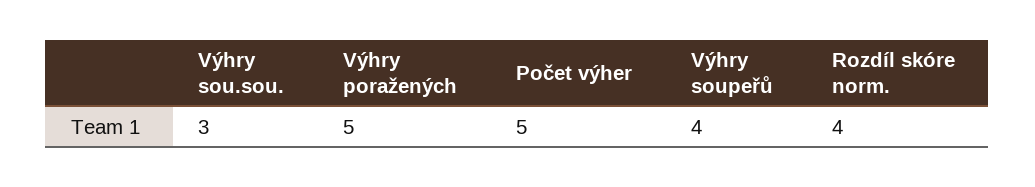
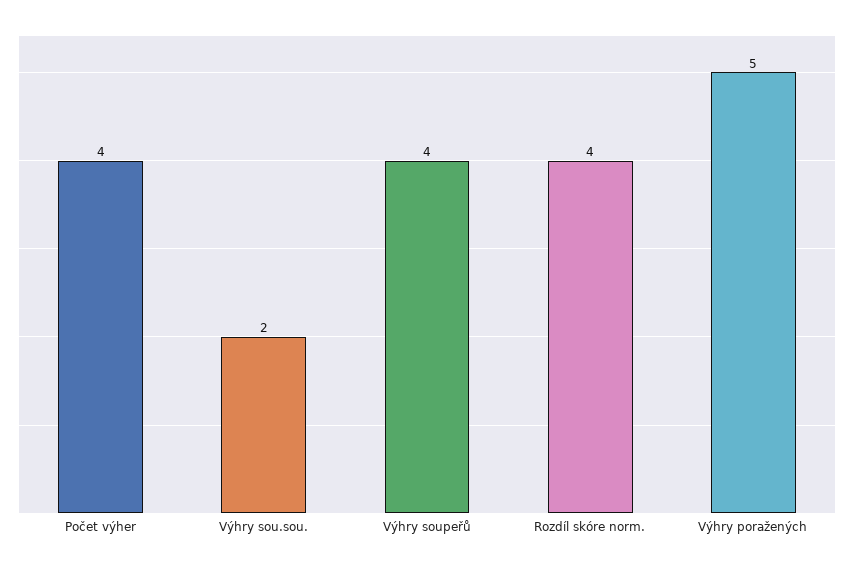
Výhry sou.sou.: 3 -> 2
Počet výher: 5 -> 4

